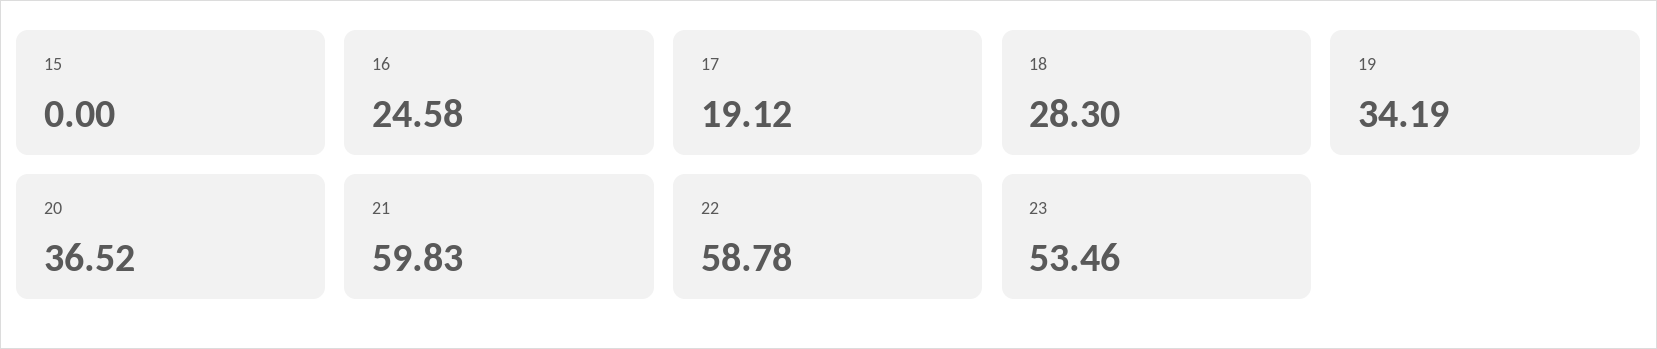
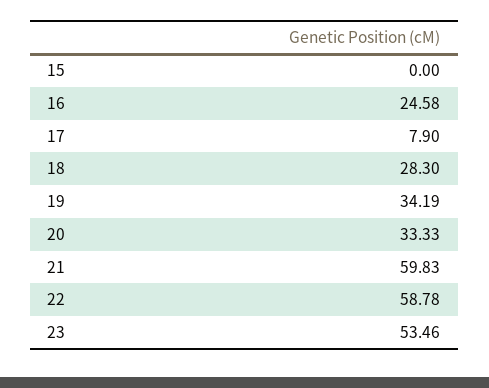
17: 19.12 -> 7.9
20: 36.52 -> 33.33

